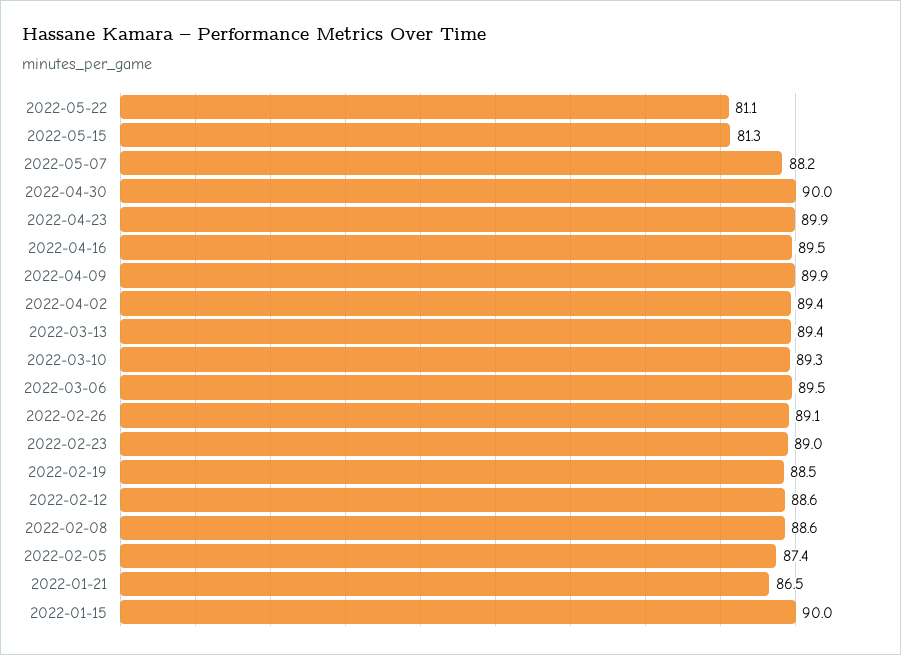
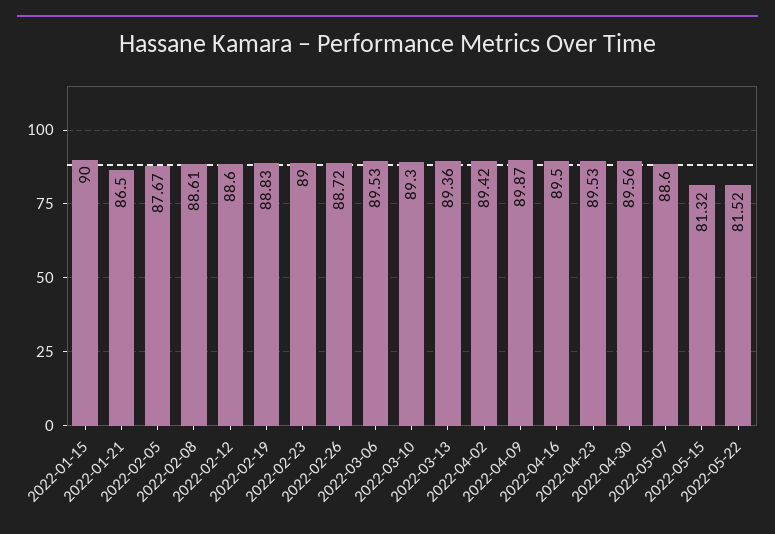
2022-05-22: 81.1 -> 81.52
2022-05-07: 88.2 -> 88.6
2022-04-30: 90 -> 89.56
2022-04-23: 89.9 -> 89.53
2022-02-26: 89.1 -> 88.72
2022-02-19: 88.5 -> 88.83
2022-02-05: 87.4 -> 87.67

